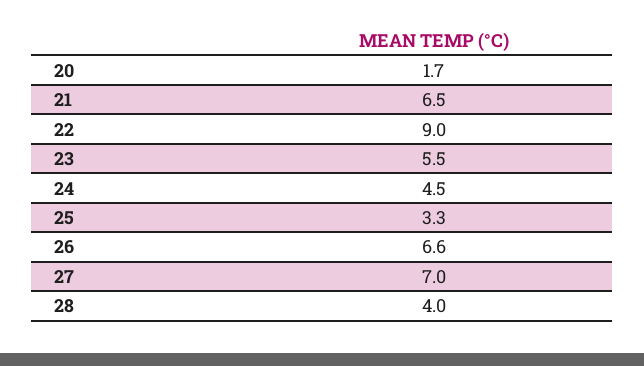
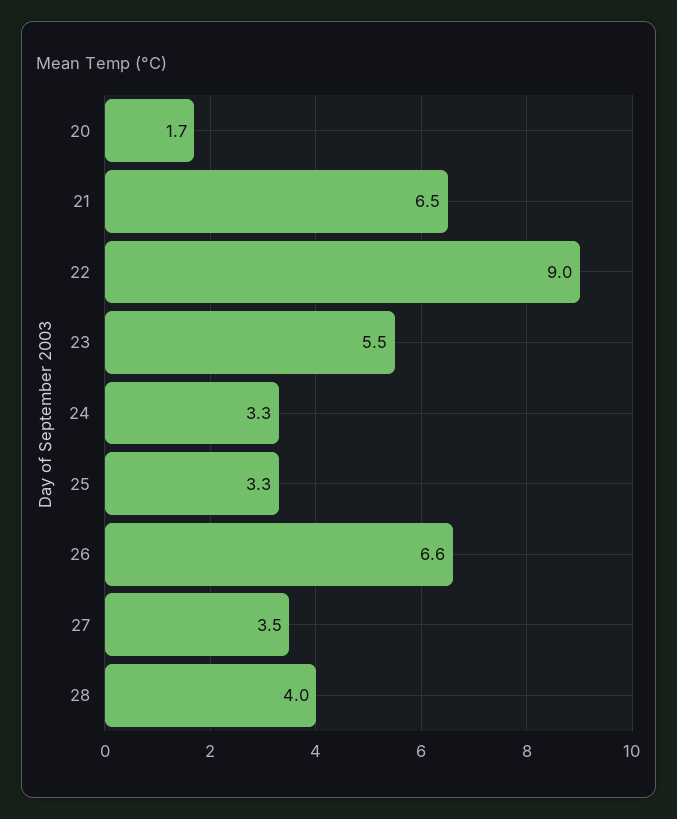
24: 4.5 -> 3.3
27: 7 -> 3.5

